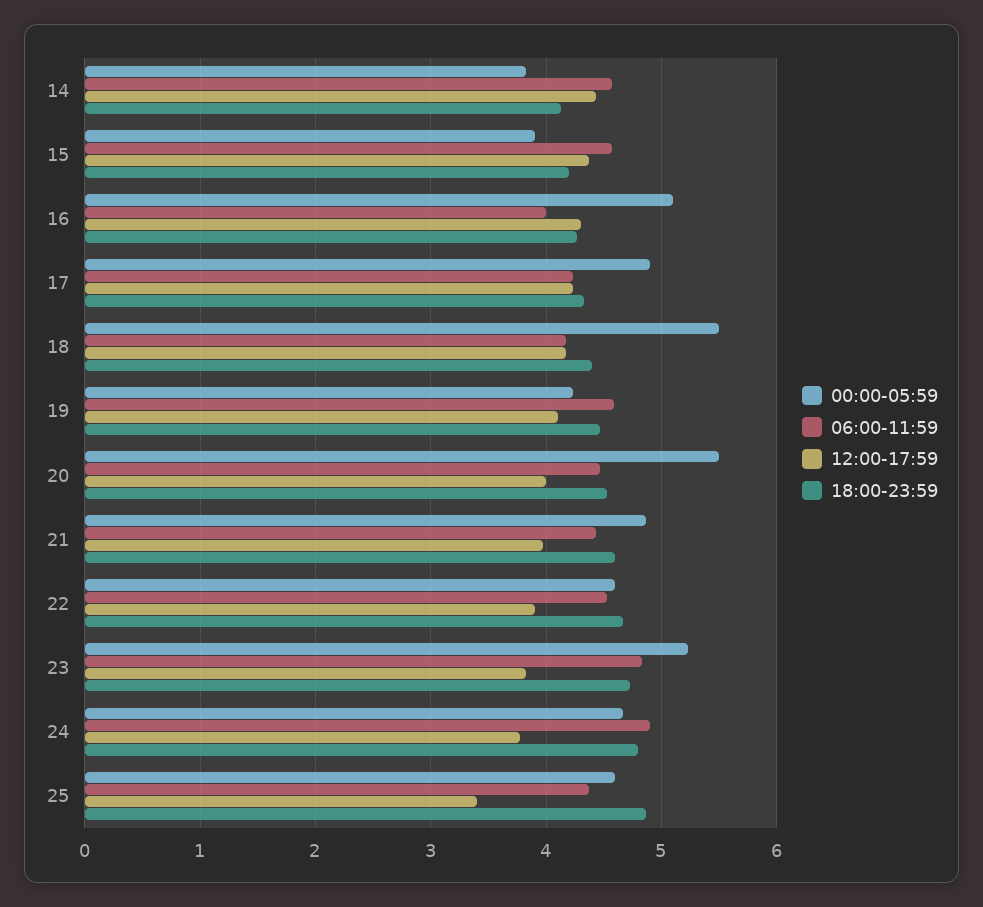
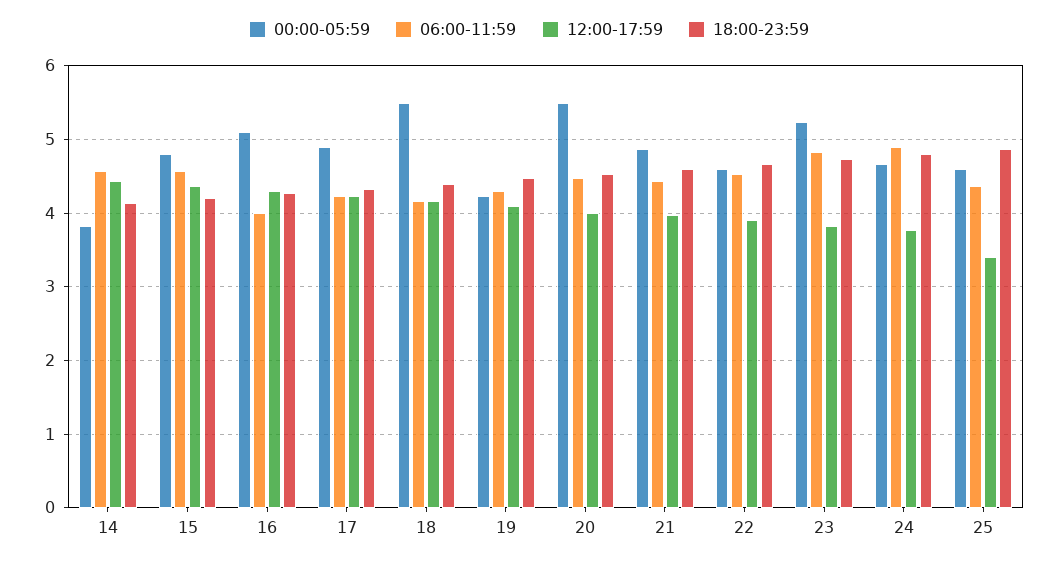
00:00-05:59, 15: 3.9 -> 4.8
06:00-11:59, 19: 4.6 -> 4.3

